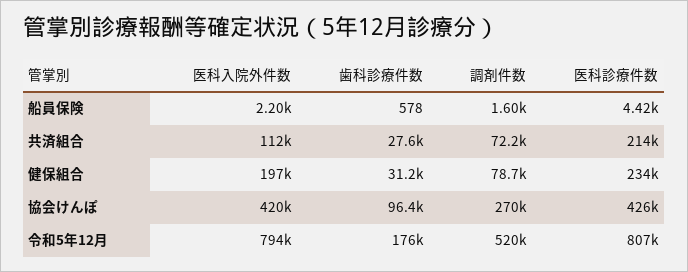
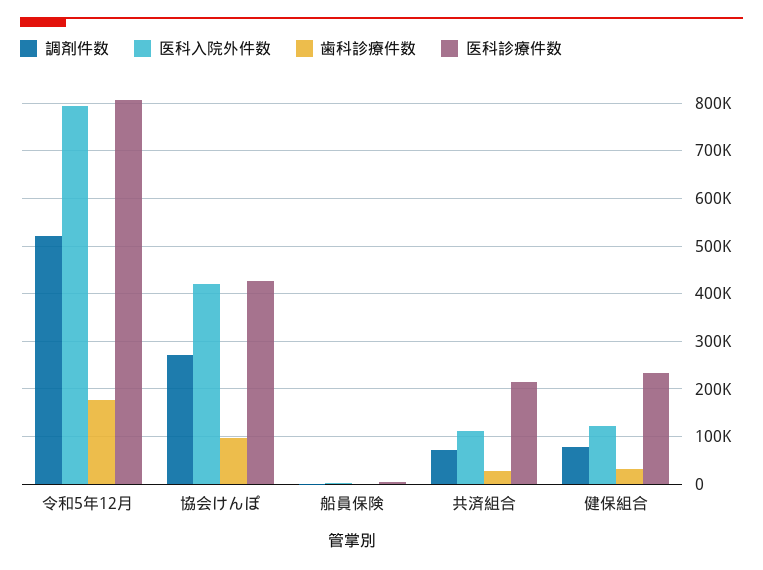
医科入院外件数, 健保組合: 197000 -> 120000

